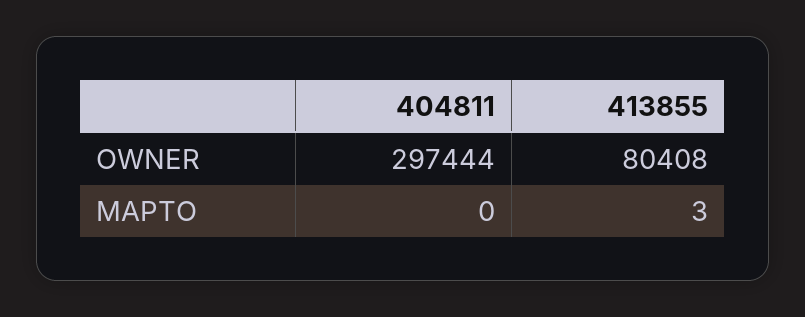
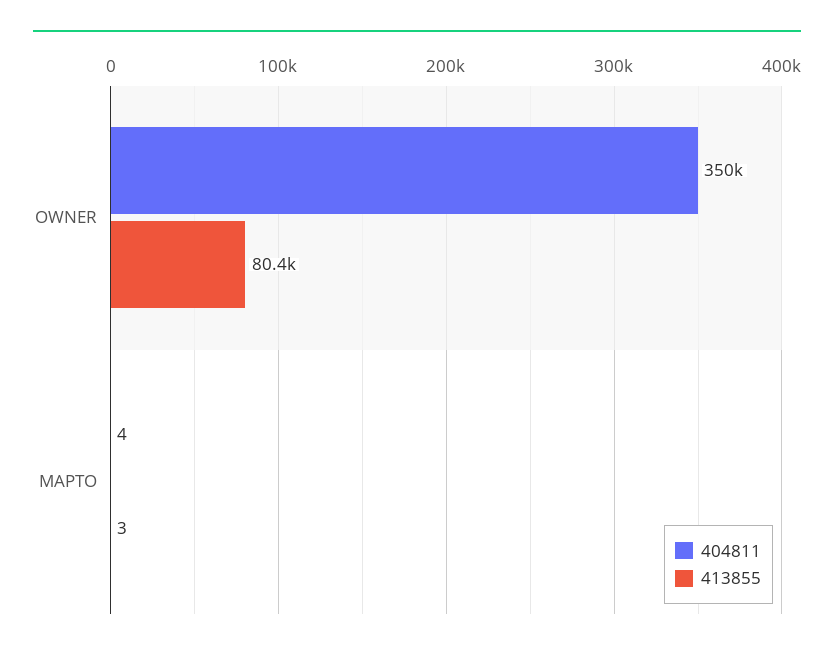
404811, OWNER: 297444 -> 350000
404811, MAPTO: 0 -> 4

